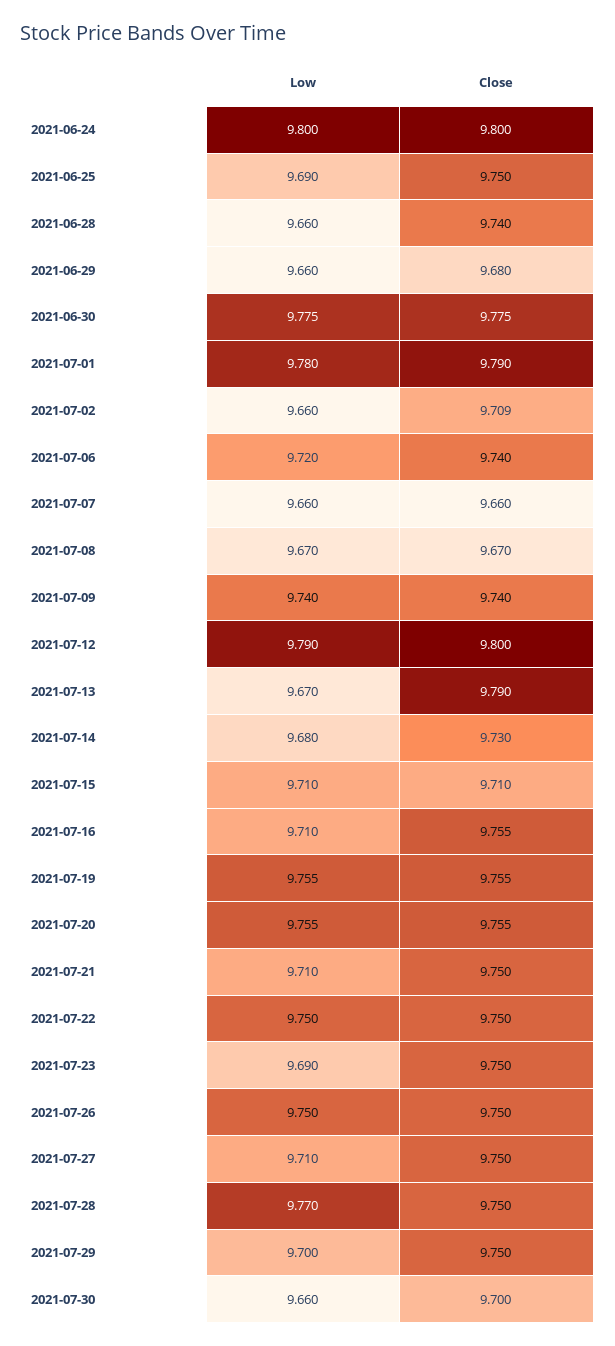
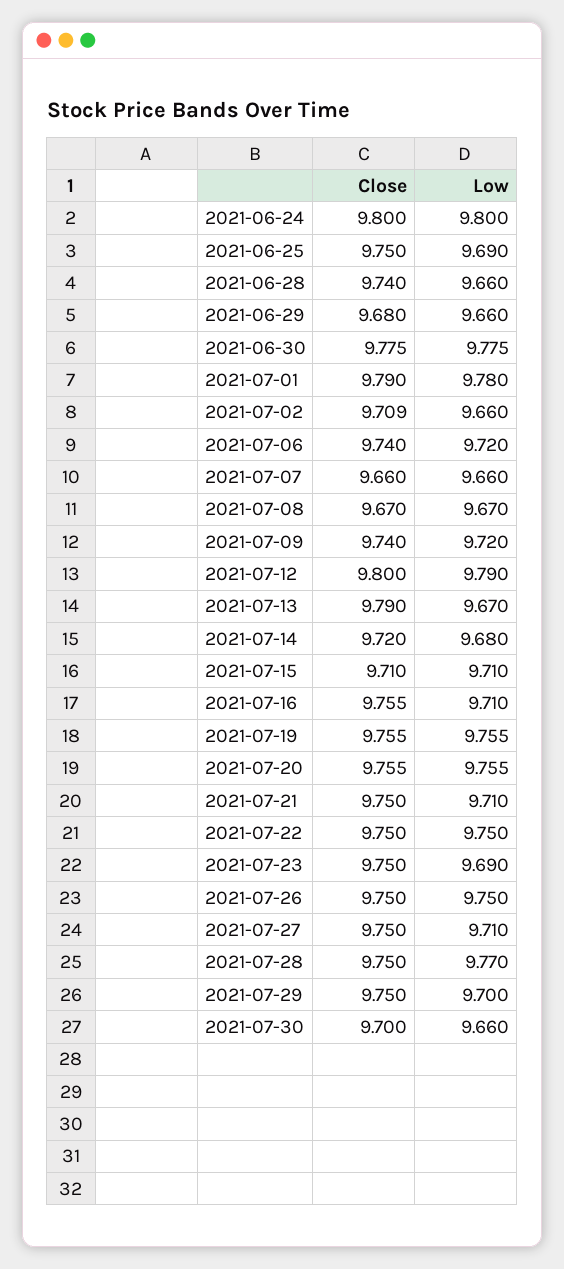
Low, 2021-07-09: 9.74 -> 9.72
Close, 2021-07-14: 9.73 -> 9.72

